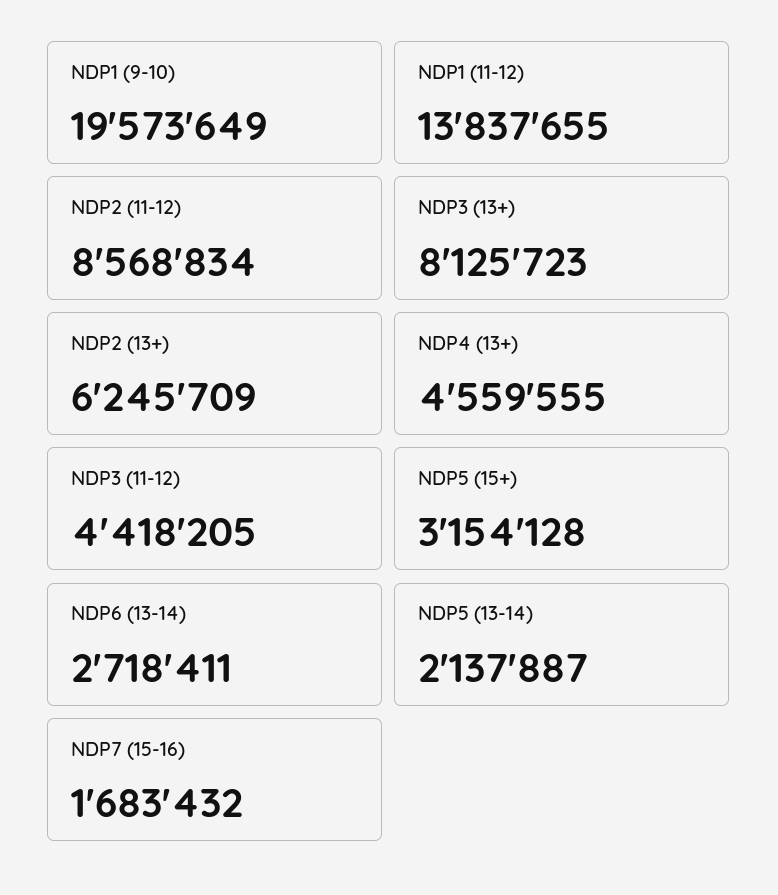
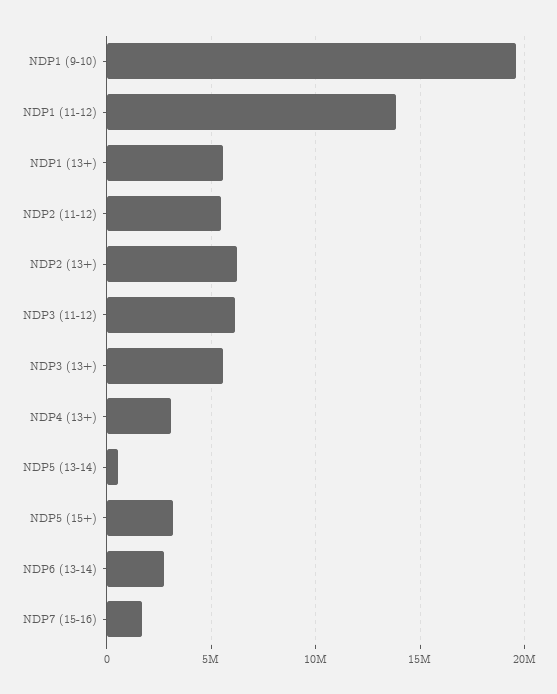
NDP2 (11-12): 8568834 -> 5500000
NDP3 (13+): 8125723 -> 5500000
NDP4 (13+): 4559555 -> 3000000
NDP3 (11-12): 4418205 -> 6000000
NDP5 (13-14): 2137887 -> 500000
NDP1 (13+): none -> 5500000

